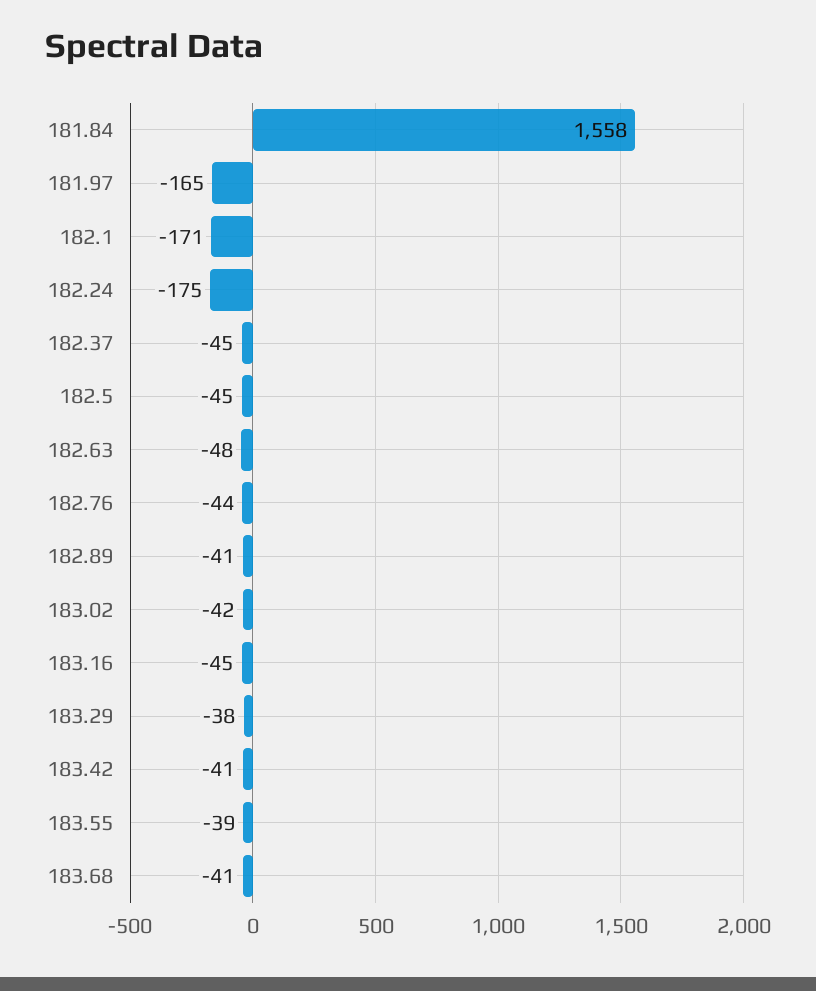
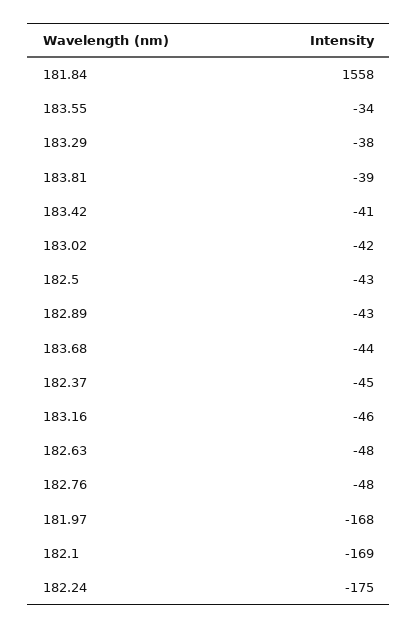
181.97: -165 -> -168
182.1: -171 -> -169
182.5: -45 -> -43
182.76: -44 -> -48
182.89: -41 -> -43
183.16: -45 -> -46
183.55: -39 -> -34
183.68: -41 -> -44
183.81: none -> -39

